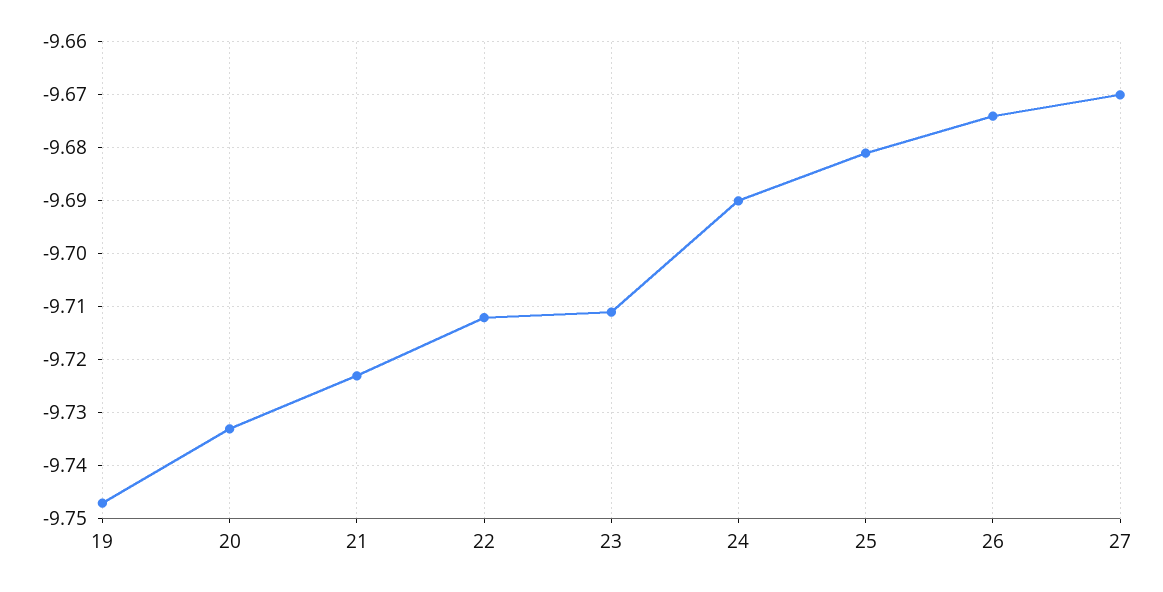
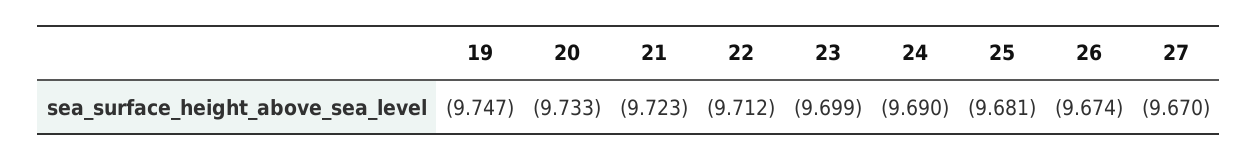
23: -9.71 -> -9.699

